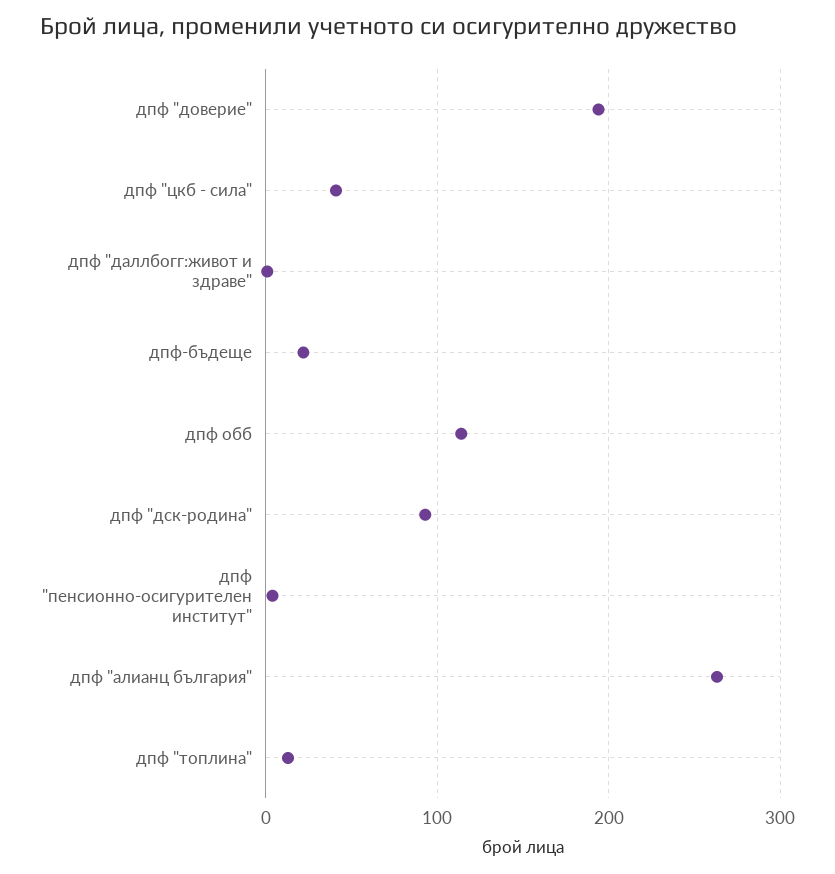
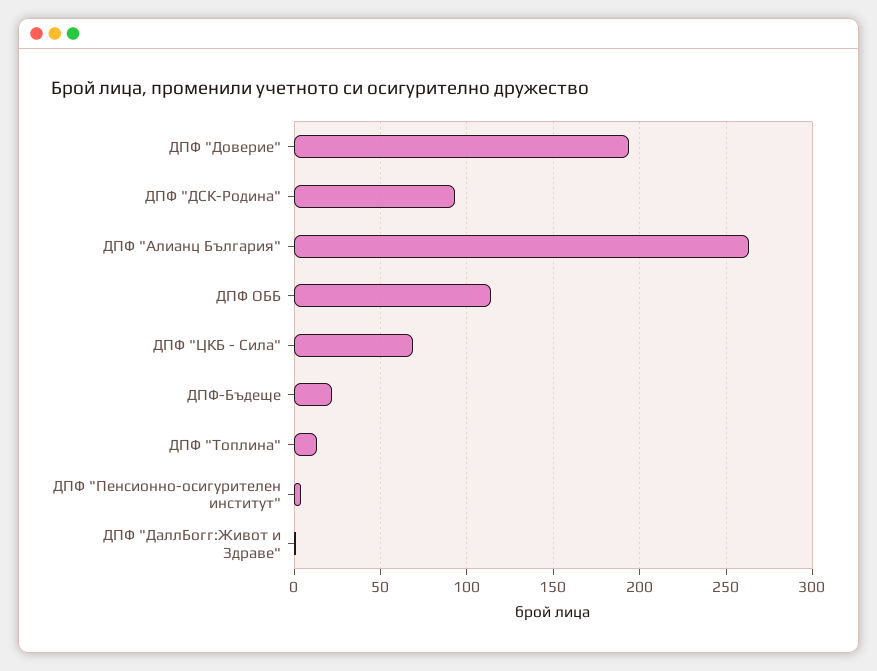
дпф "цкб - сила": 40 -> 70

